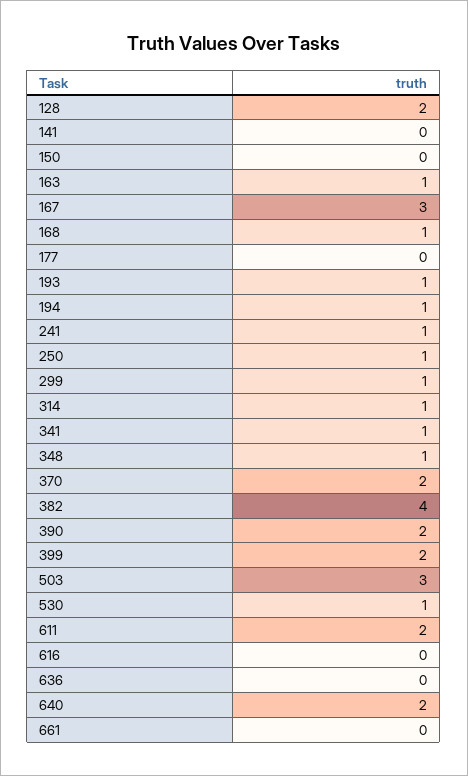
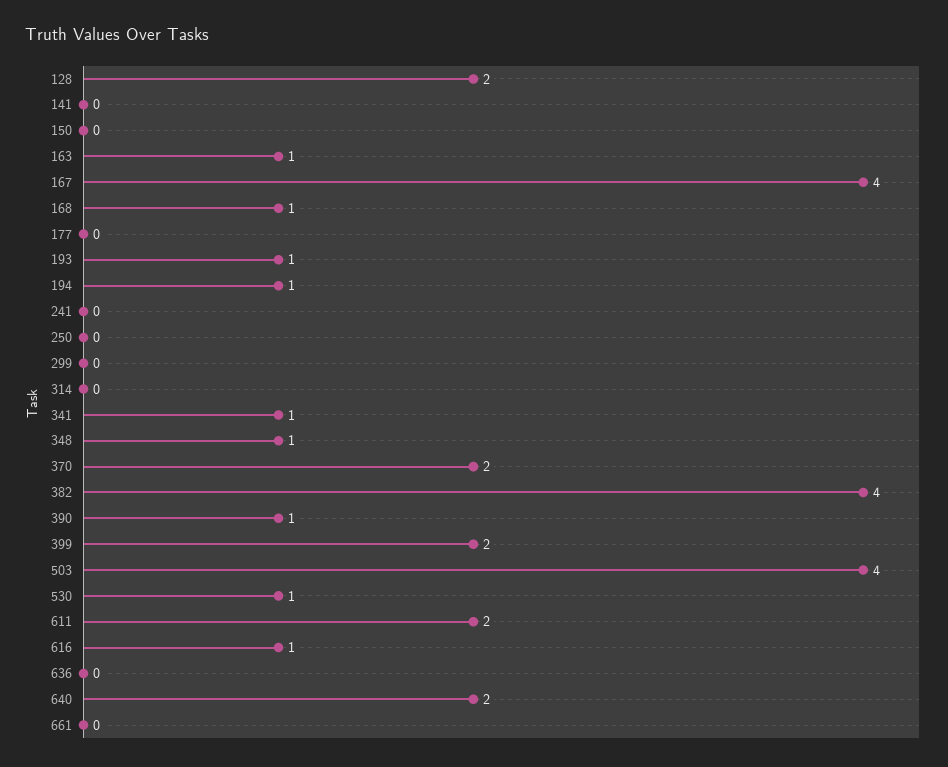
167: 3 -> 4
241: 1 -> 0
250: 1 -> 0
299: 1 -> 0
314: 1 -> 0
390: 2 -> 1
503: 3 -> 4
616: 0 -> 1

